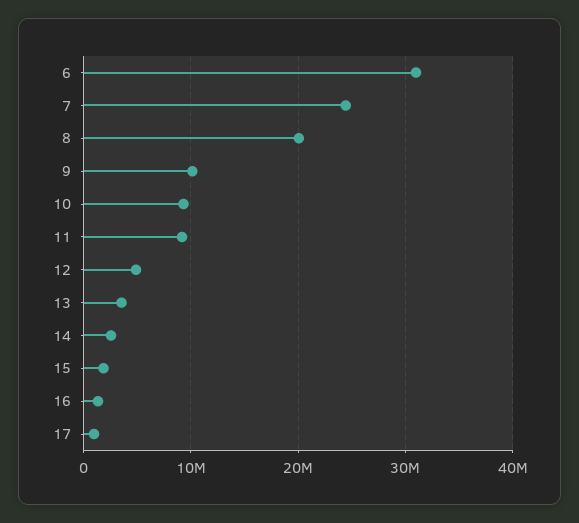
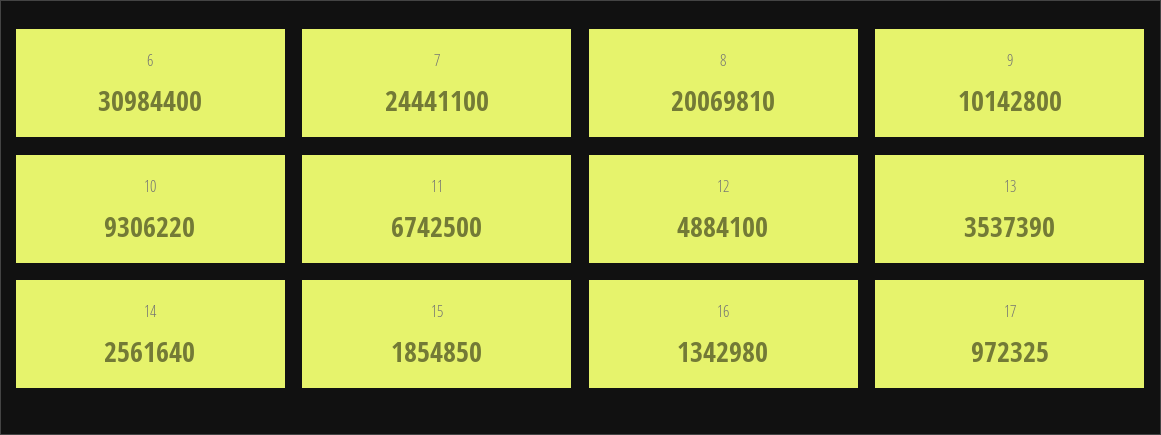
11: 9000000 -> 6742500

